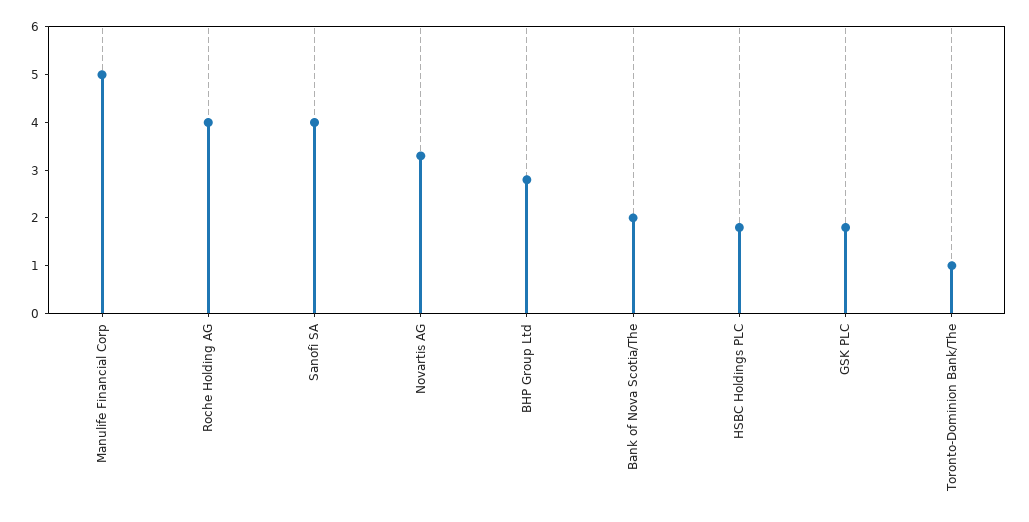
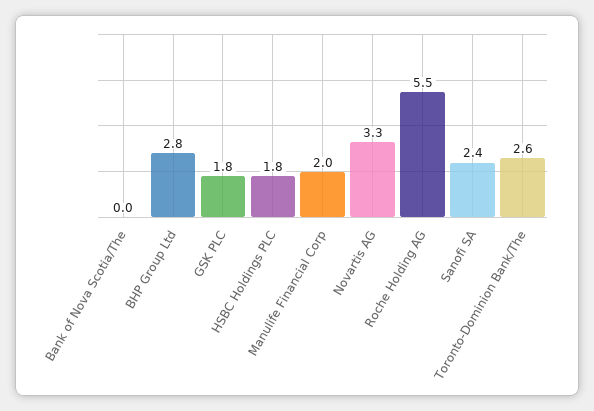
Manulife Financial Corp: 5 -> 2
Roche Holding AG: 4 -> 5.5
Sanofi SA: 4 -> 2.4
Bank of Nova Scotia/The: 2 -> 0
Toronto-Dominion Bank/The: 1 -> 2.6

